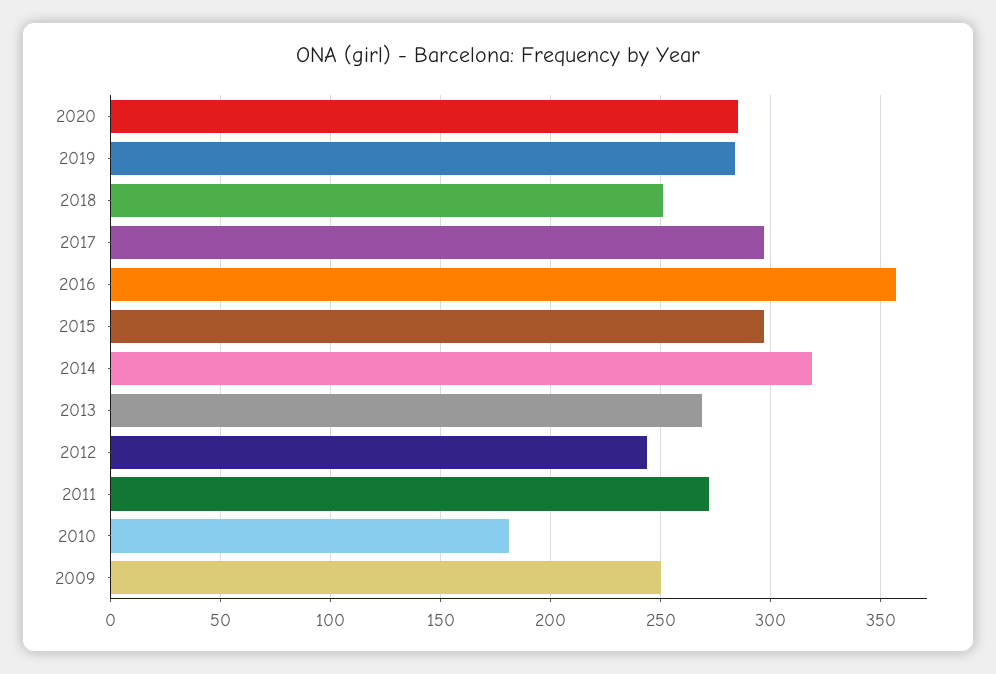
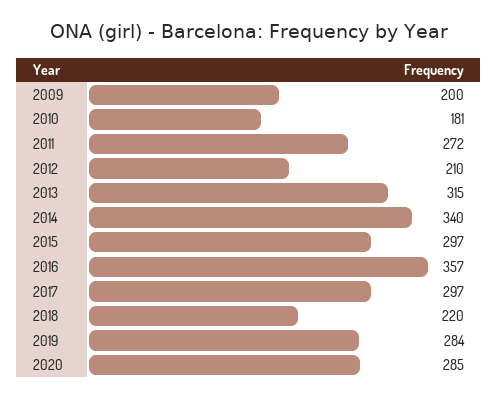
2018: 250 -> 220
2014: 320 -> 340
2013: 270 -> 315
2012: 245 -> 210
2009: 250 -> 200

